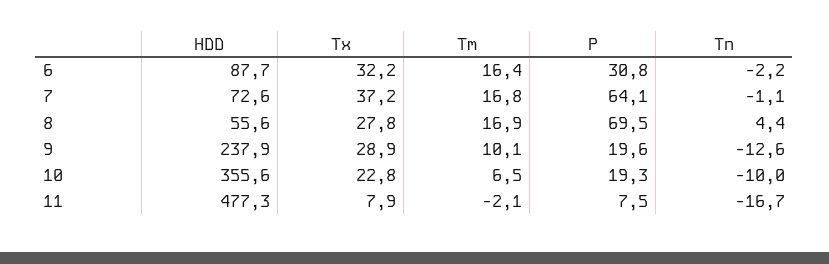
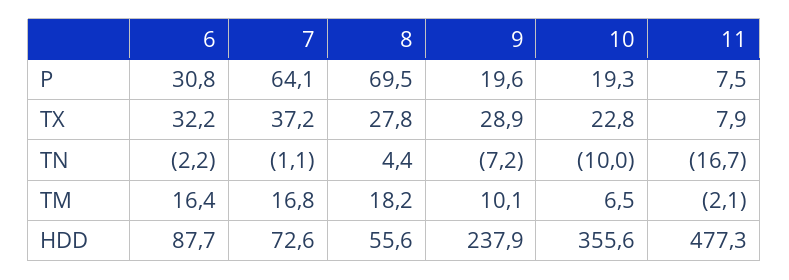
Tm, 8: 16.9 -> 18.2
Tn, 9: -12.6 -> -7.2

